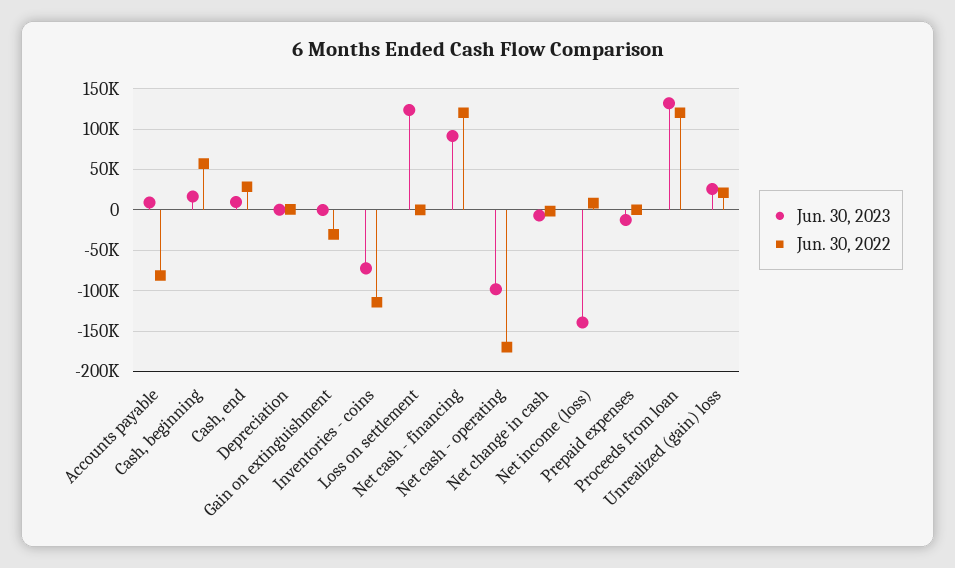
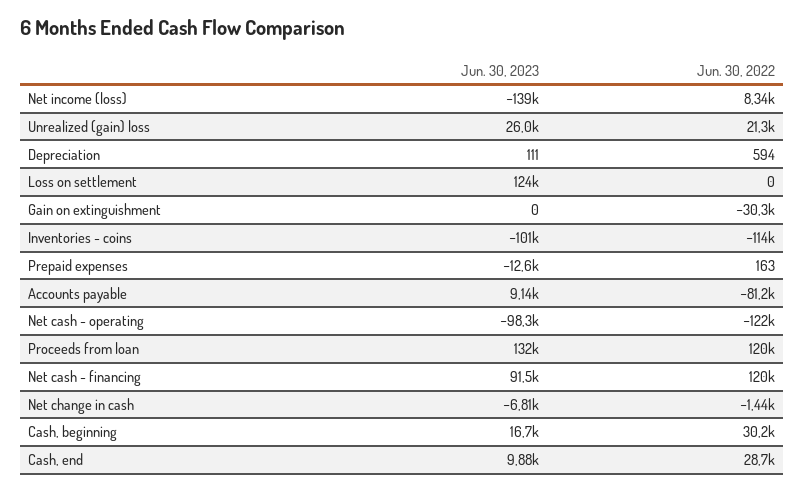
Jun. 30, 2022, Cash, beginning: 60000 -> 30200
Jun. 30, 2023, Inventories - coins: -70000 -> -101000
Jun. 30, 2022, Net cash - operating: -170000 -> -122000

